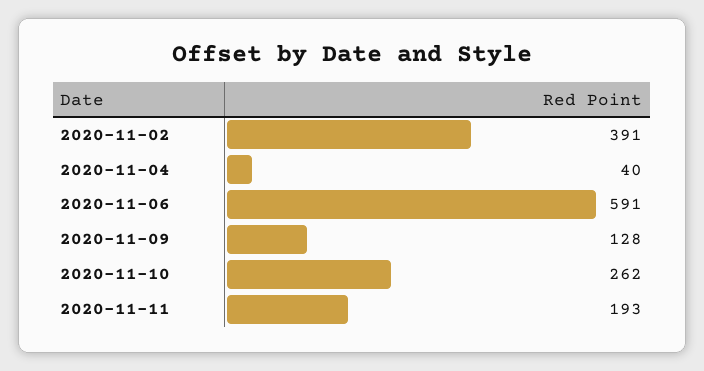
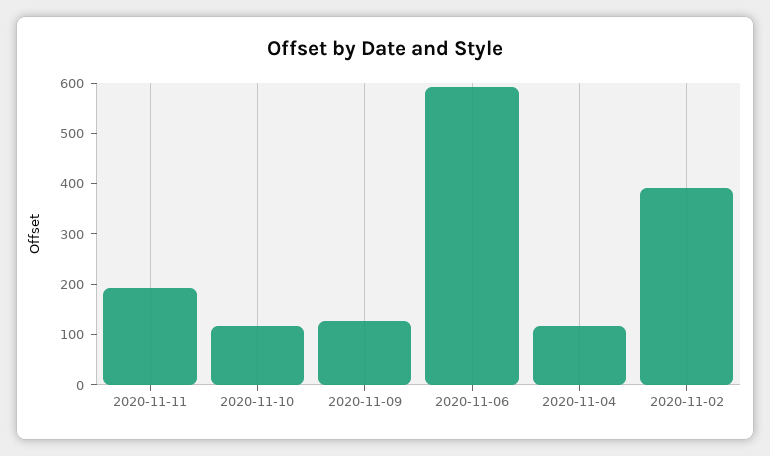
2020-11-04: 40 -> 120
2020-11-10: 262 -> 120

